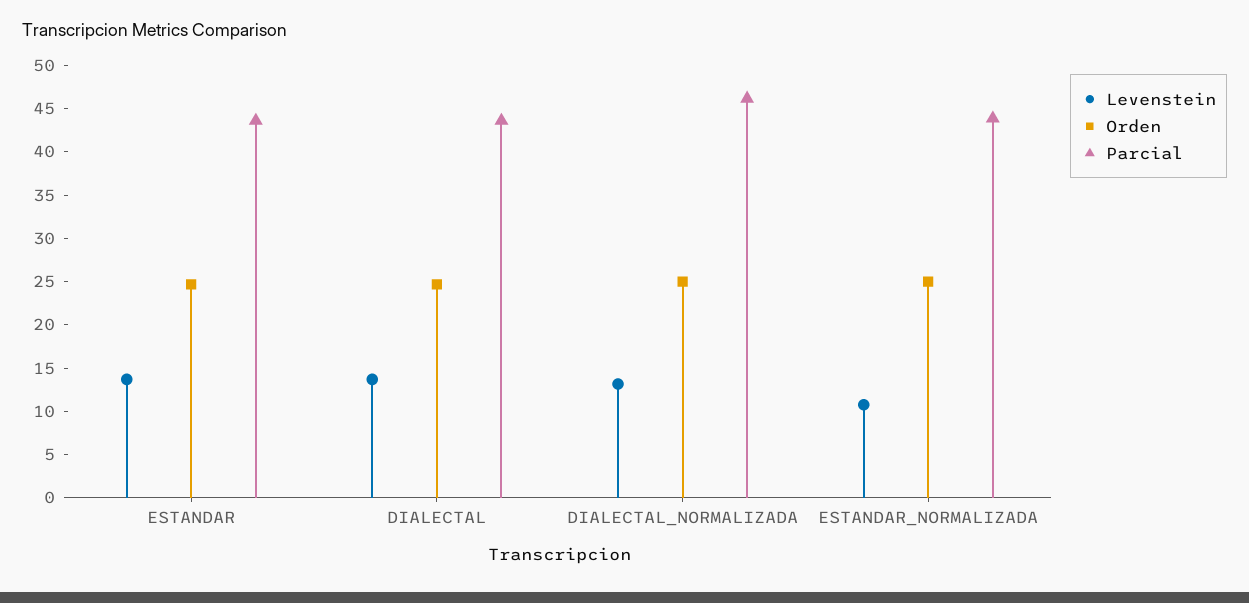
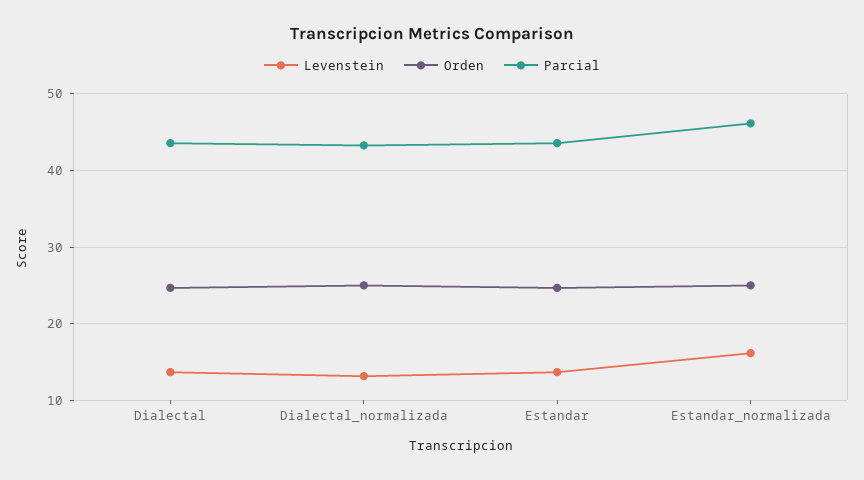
Parcial, DIALECTAL_NORMALIZADA: 46 -> 43
Levenstein, ESTANDAR_NORMALIZADA: 11 -> 16
Parcial, ESTANDAR_NORMALIZADA: 44 -> 46

